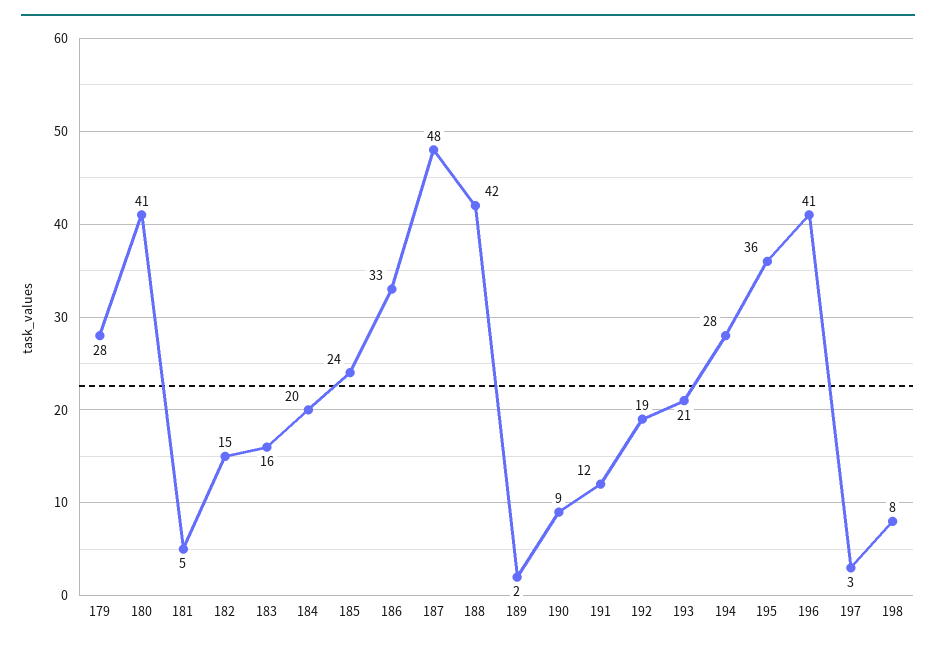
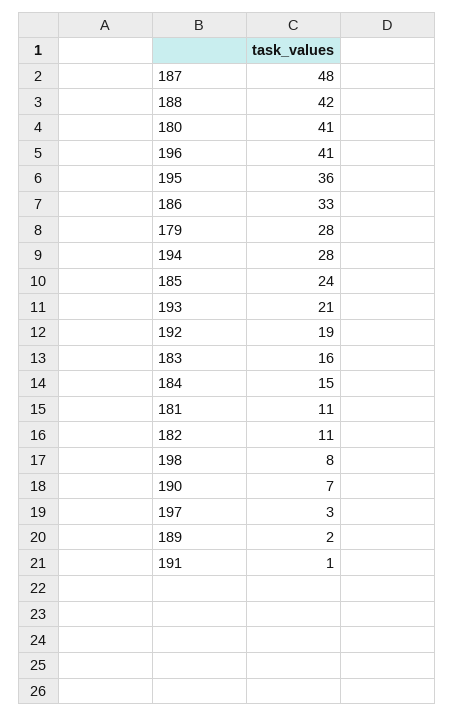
181: 5 -> 11
182: 15 -> 11
184: 20 -> 15
190: 9 -> 7
191: 12 -> 1

